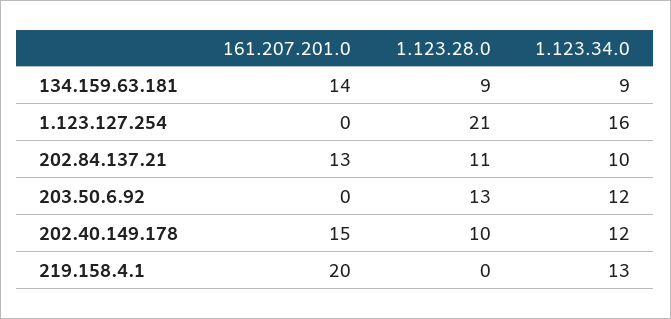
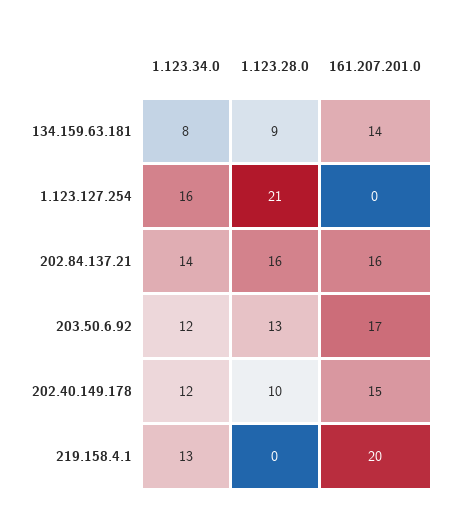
1.123.34.0, 134.159.63.181: 9 -> 8
161.207.201.0, 202.84.137.21: 13 -> 16
1.123.28.0, 202.84.137.21: 11 -> 16
1.123.34.0, 202.84.137.21: 10 -> 14
161.207.201.0, 203.50.6.92: 0 -> 17

